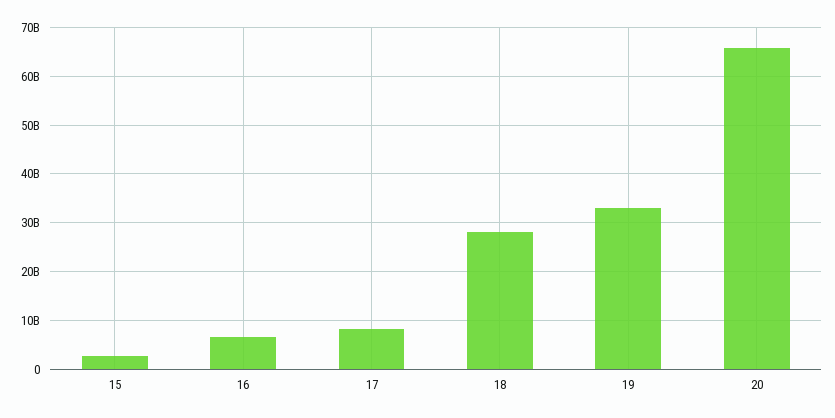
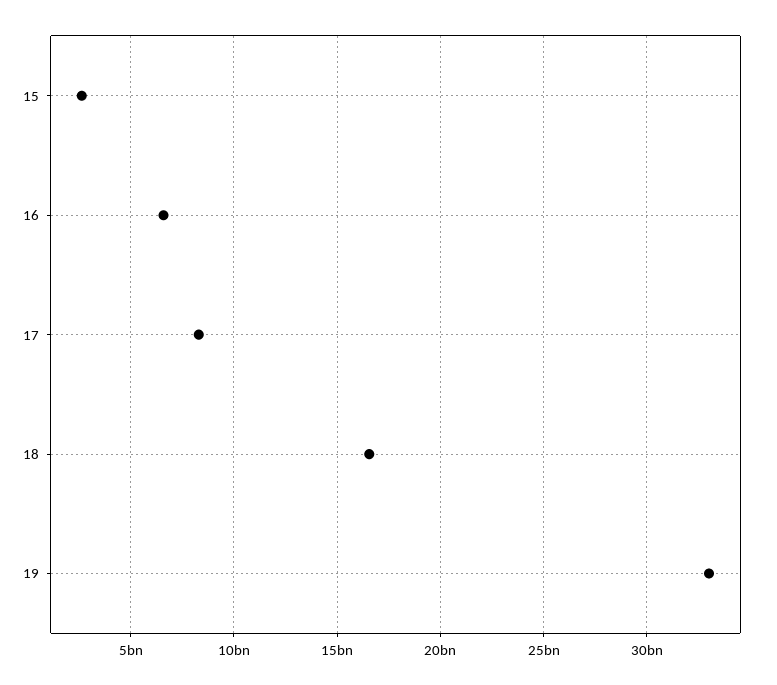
18: 28000000000 -> 16500000000
20: 66000000000 -> none

